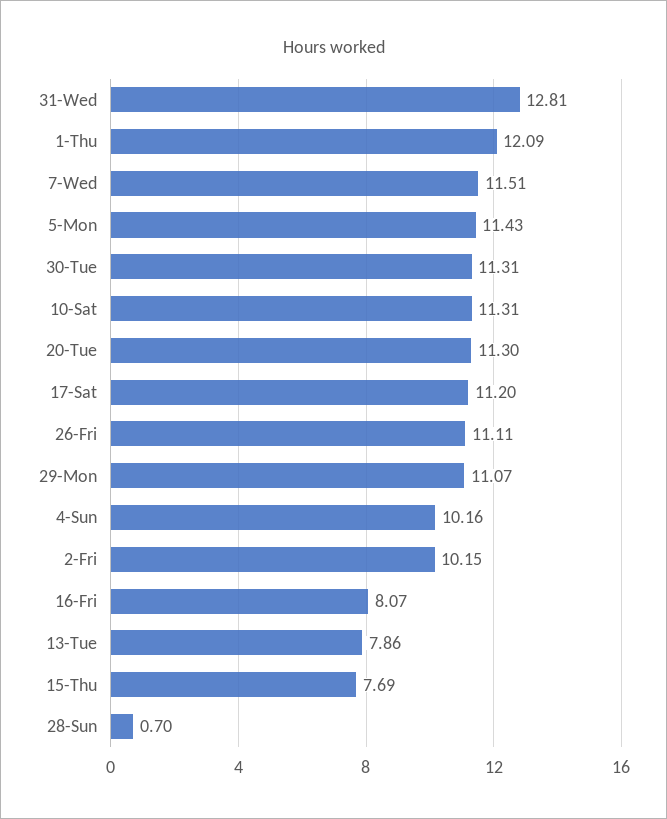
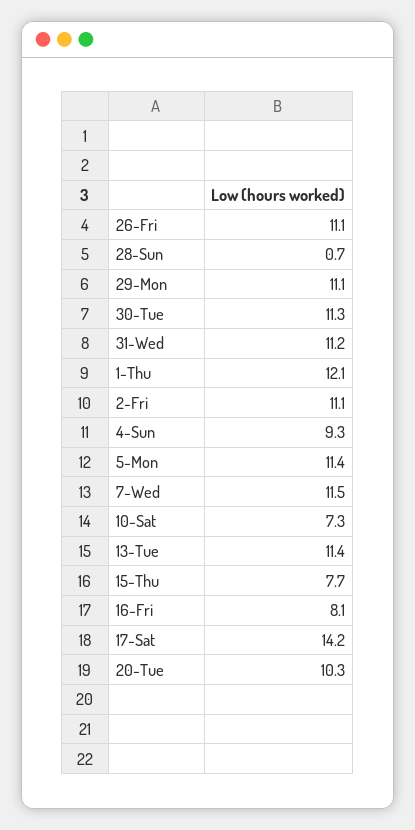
31-Wed: 12.81 -> 11.2
10-Sat: 11.31 -> 7.3
20-Tue: 11.3 -> 10.3
17-Sat: 11.2 -> 14.2
4-Sun: 10.16 -> 9.3
2-Fri: 10.15 -> 11.1
13-Tue: 7.86 -> 11.4

